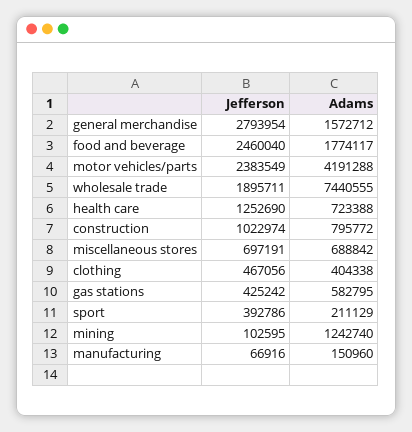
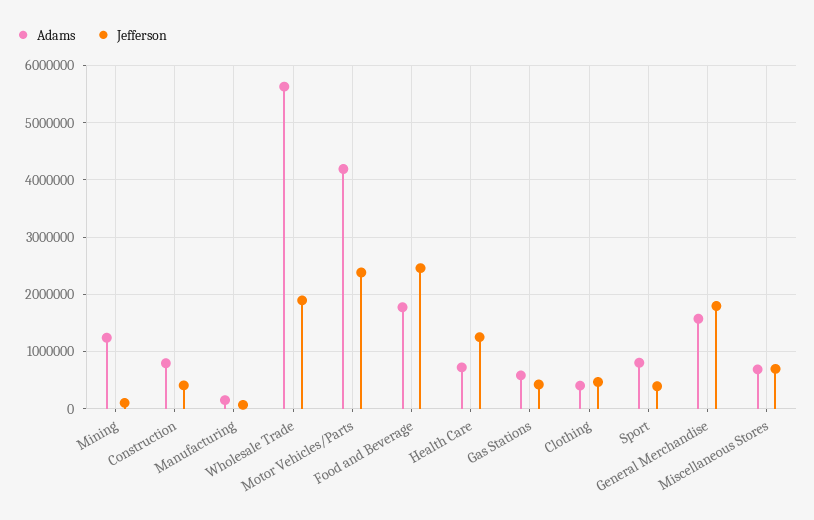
Jefferson, general merchandise: 2793954 -> 1800000
Adams, wholesale trade: 7440555 -> 5600000
Jefferson, construction: 1022974 -> 400000
Adams, sport: 211129 -> 800000

